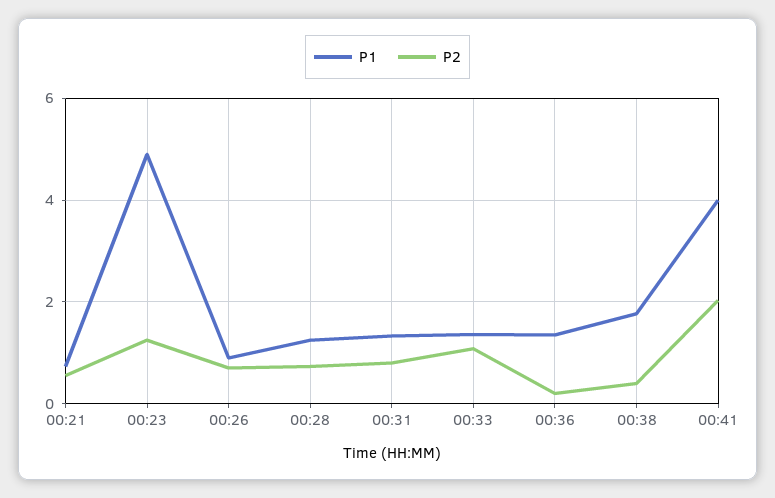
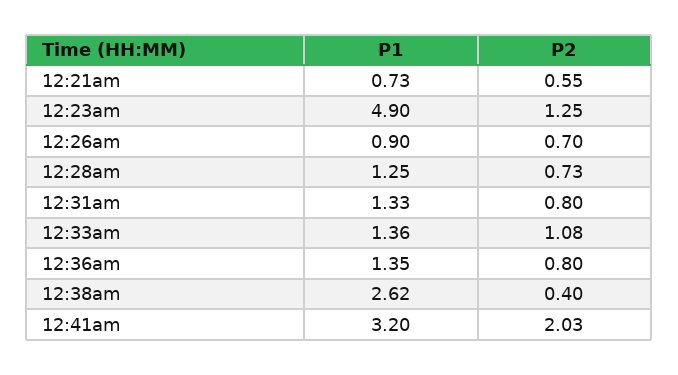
P2, 00:36: 0.2 -> 0.8
P1, 00:38: 1.8 -> 2.62
P1, 00:41: 4 -> 3.2

